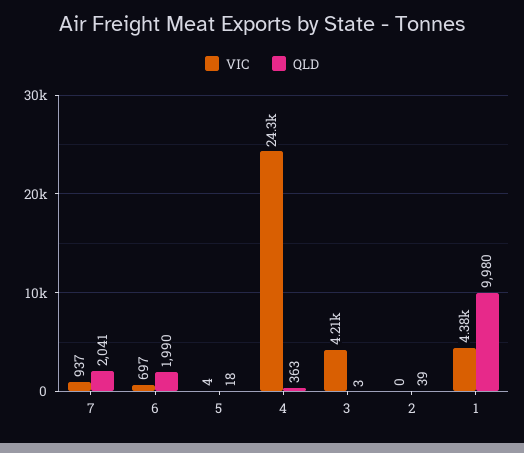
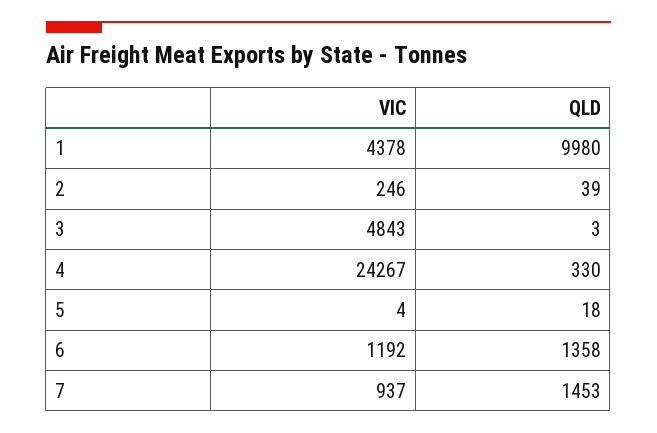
QLD, 7: 2041 -> 1453
VIC, 6: 697 -> 1192
QLD, 6: 1990 -> 1358
QLD, 4: 363 -> 330
VIC, 3: 4210 -> 4843
VIC, 2: 0 -> 246

